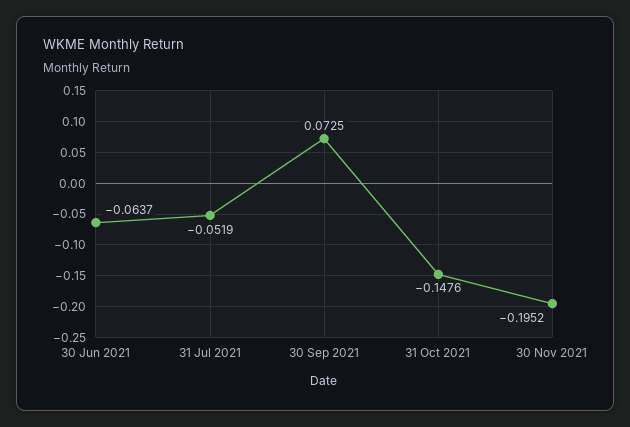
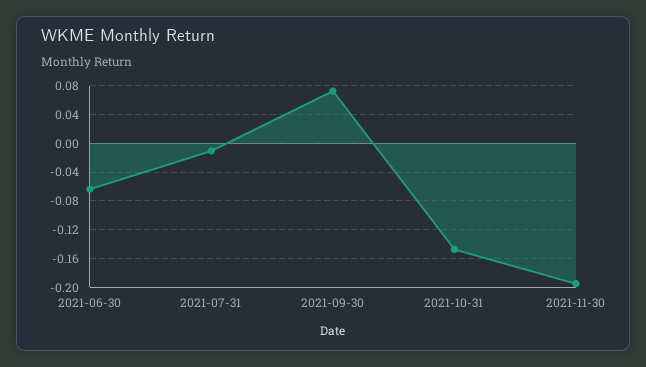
31 Jul 2021: -0.0519 -> -0.01

